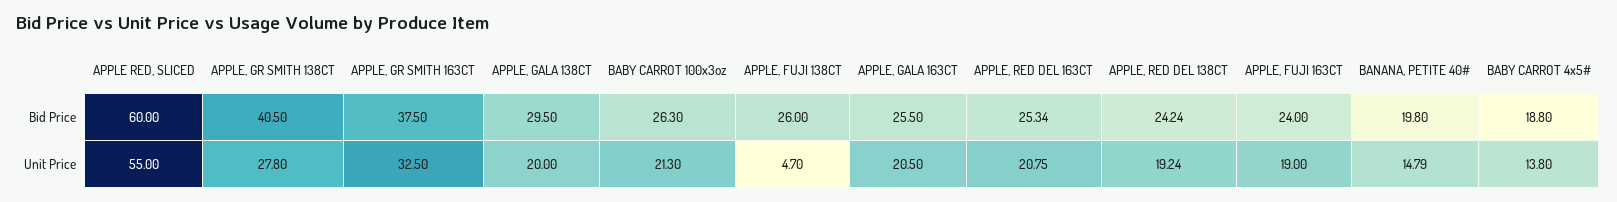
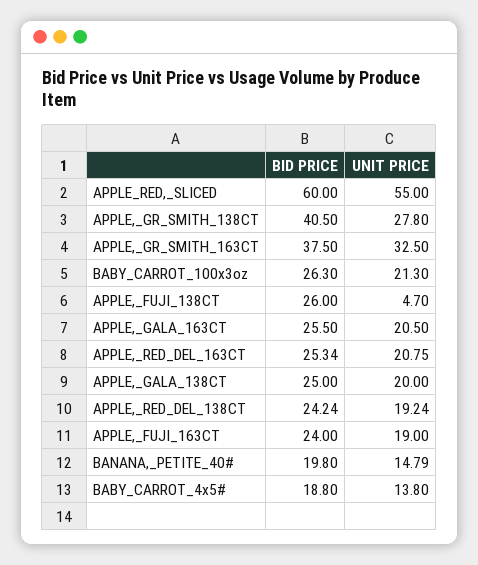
APPLE, GALA 138CT, Bid Price: 29.5 -> 25

